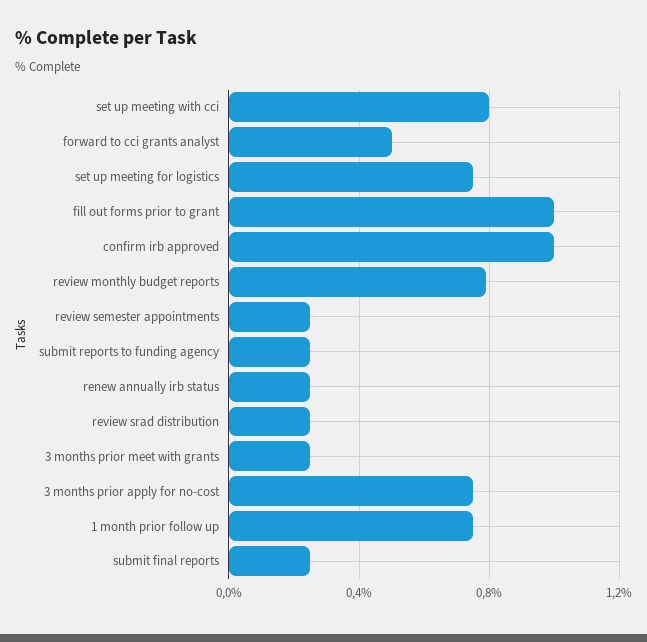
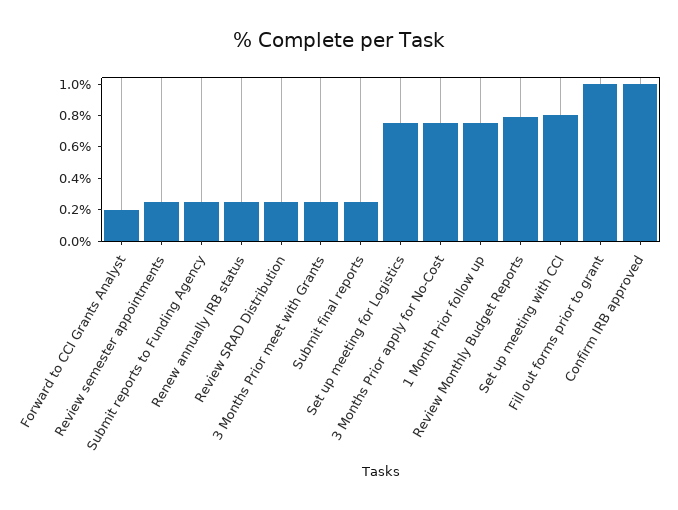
forward to cci grants analyst: 0.5 -> 0.2

